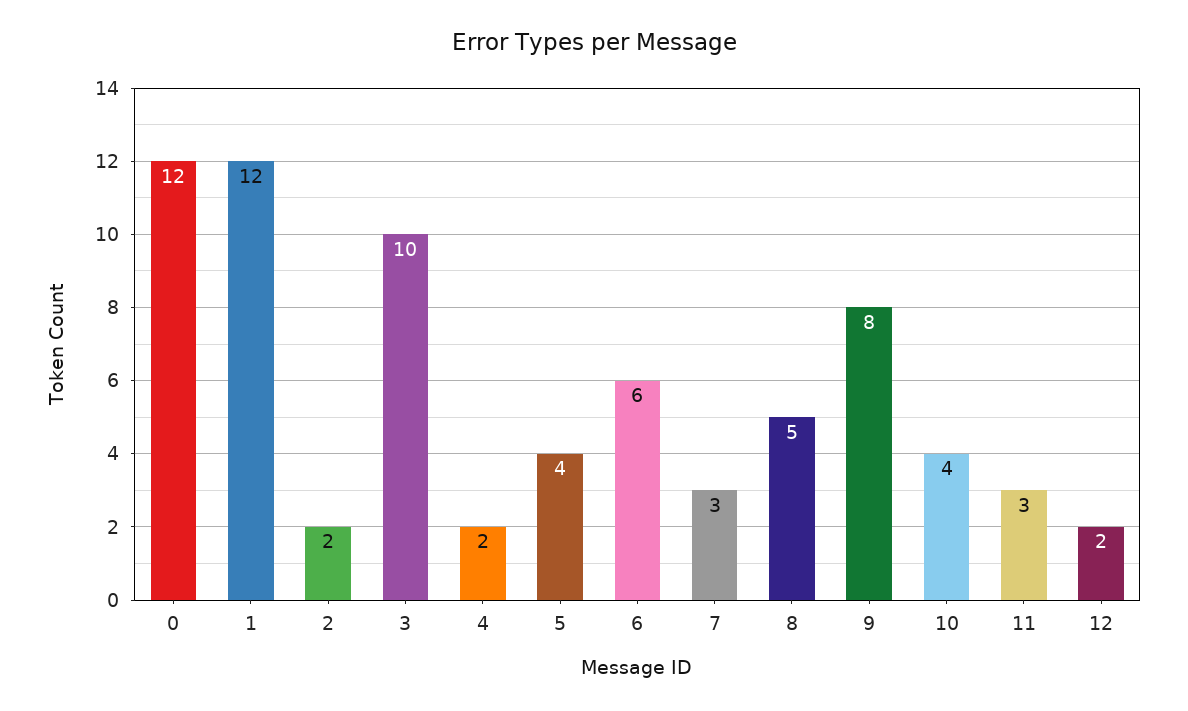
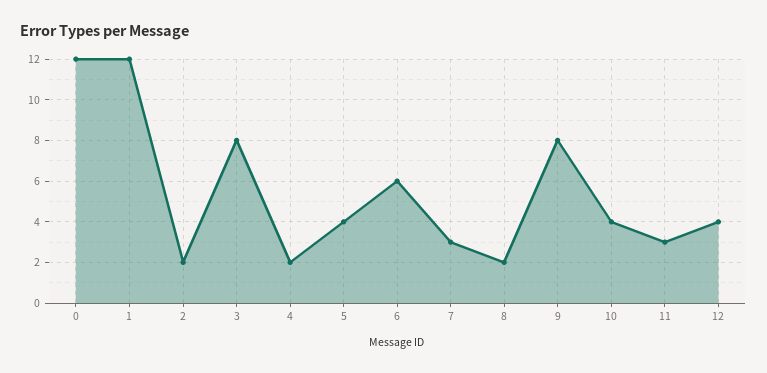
3: 10 -> 8
8: 5 -> 2
12: 2 -> 4

